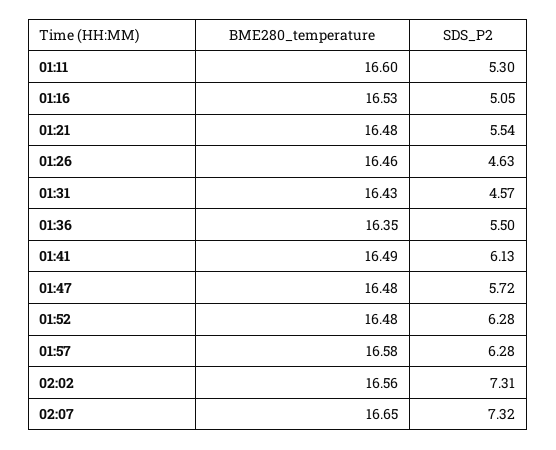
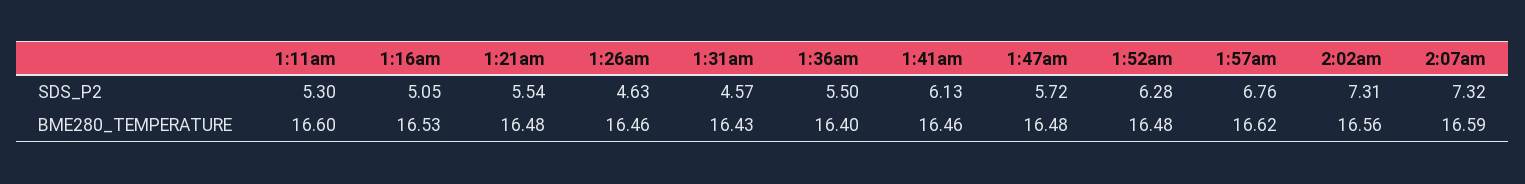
BME280_temperature, 01:36: 16.35 -> 16.4
BME280_temperature, 01:41: 16.49 -> 16.46
BME280_temperature, 01:57: 16.58 -> 16.62
SDS_P2, 01:57: 6.28 -> 6.76
BME280_temperature, 02:07: 16.65 -> 16.59

